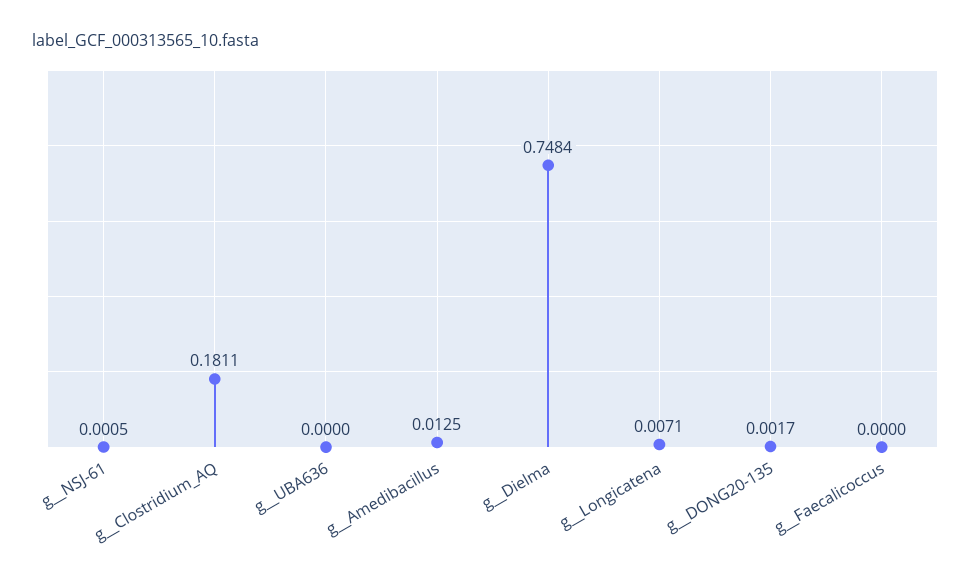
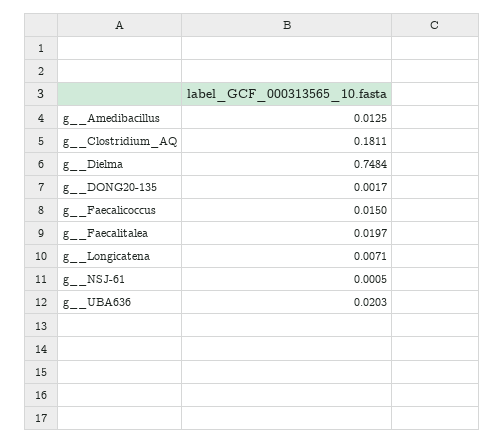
g__UBA636: 0 -> 0.0203
g__Faecalicoccus: 0 -> 0.015
g__Faecalitalea: none -> 0.0197

